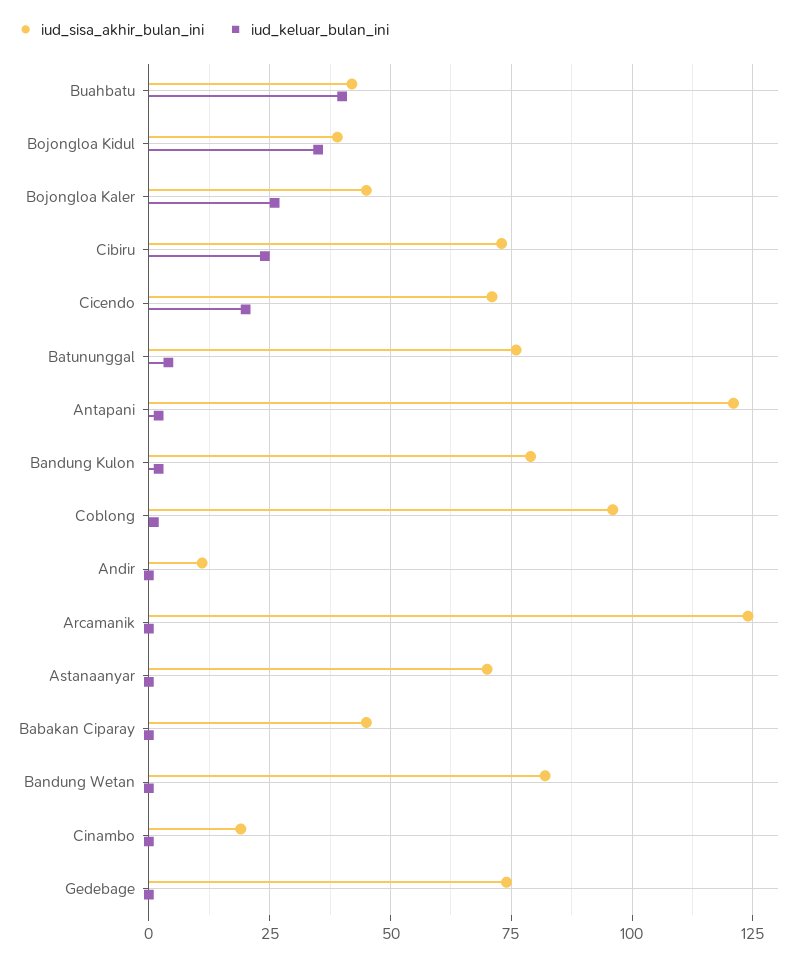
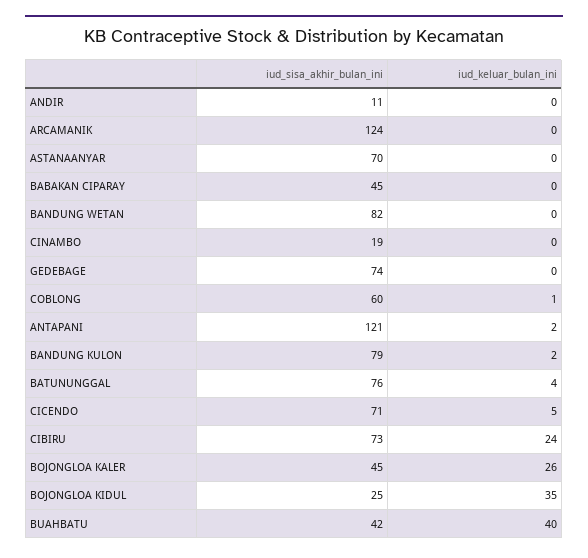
iud_sisa_akhir_bulan_ini, Bojongloa Kidul: 40 -> 25
iud_keluar_bulan_ini, Cicendo: 20 -> 5
iud_sisa_akhir_bulan_ini, Coblong: 95 -> 60

